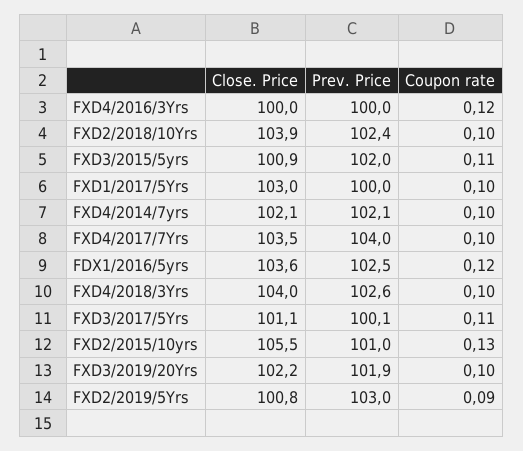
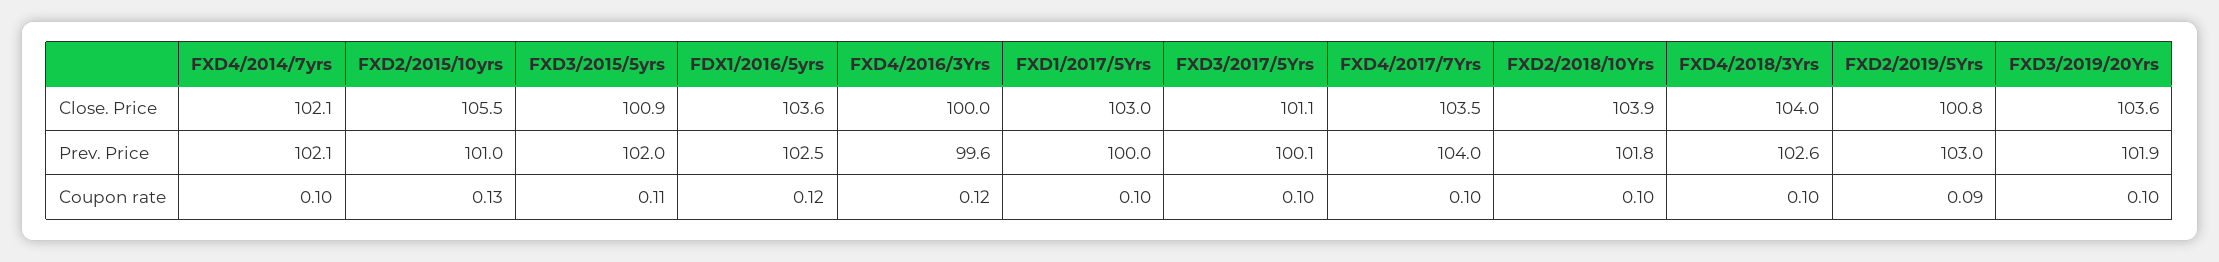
Prev. Price, FXD4/2016/3Yrs: 100 -> 99.6
Prev. Price, FXD2/2018/10Yrs: 102.4 -> 101.8
Coupon rate, FXD3/2017/5Yrs: 0.11 -> 0.1
Close. Price, FXD3/2019/20Yrs: 102.2 -> 103.6

